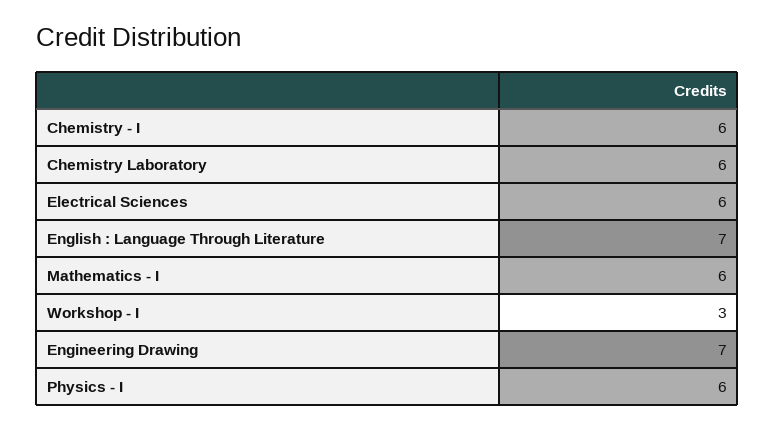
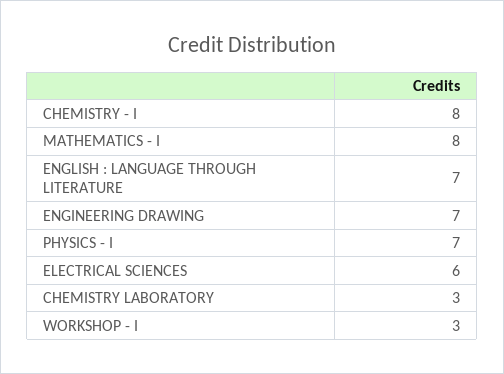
Chemistry - I: 6 -> 8
Chemistry Laboratory: 6 -> 3
Mathematics - I: 6 -> 8
Physics - I: 6 -> 7

